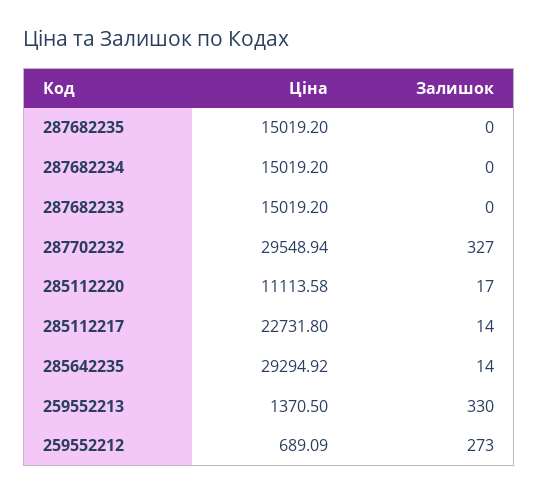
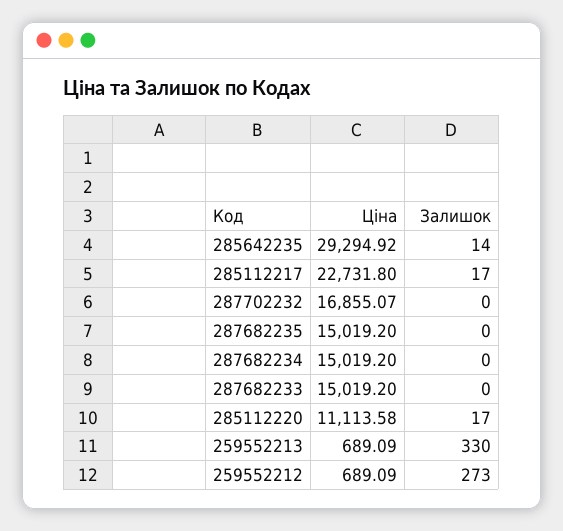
Ціна, 287702232: 29548.94 -> 16855.07
Залишок, 287702232: 327 -> 0
Залишок, 285112217: 14 -> 17
Ціна, 259552213: 1370.5 -> 689.09

